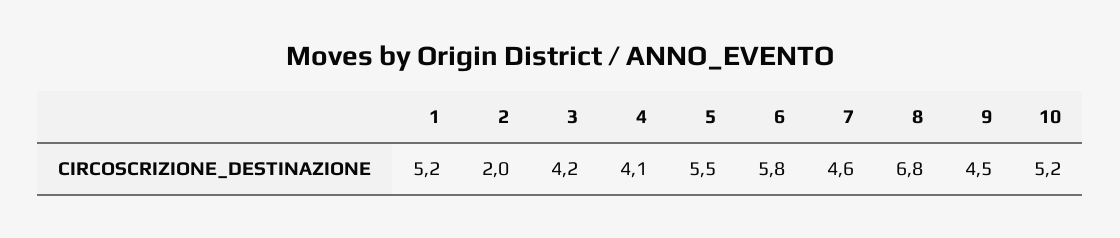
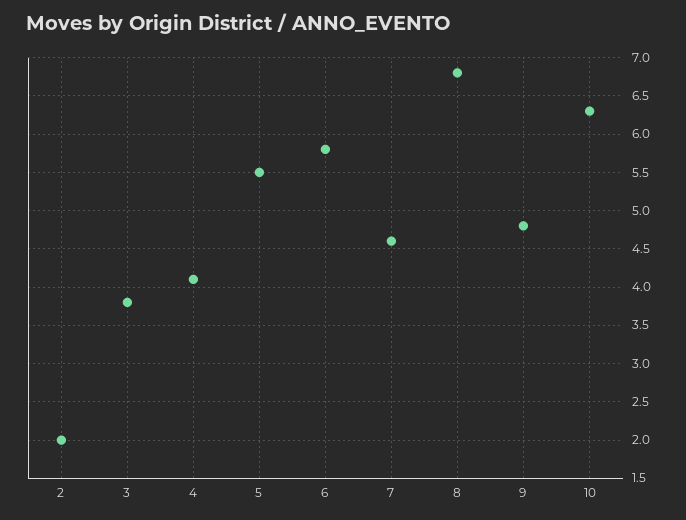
1: 5.2 -> none
3: 4.2 -> 3.8
9: 4.5 -> 4.8
10: 5.2 -> 6.3

